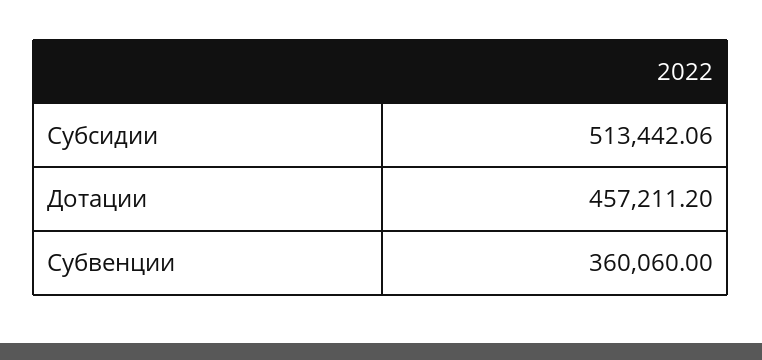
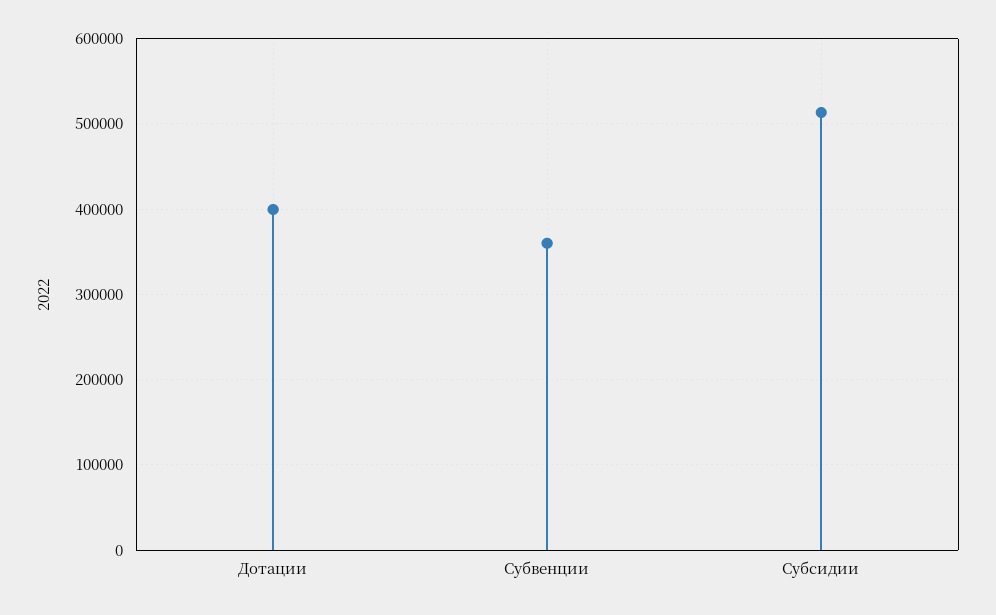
Дотации: 457211.2 -> 400000

